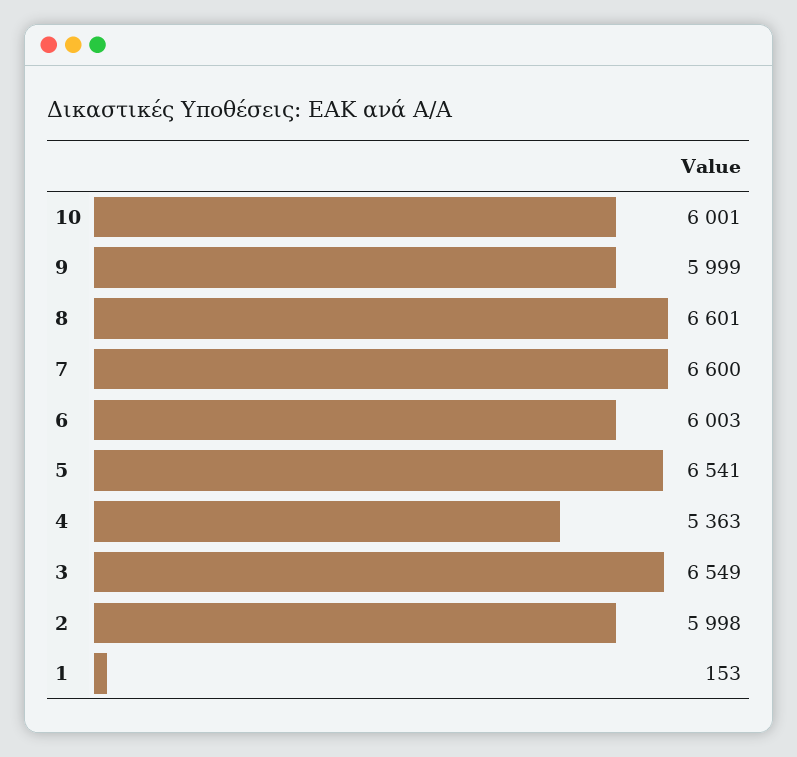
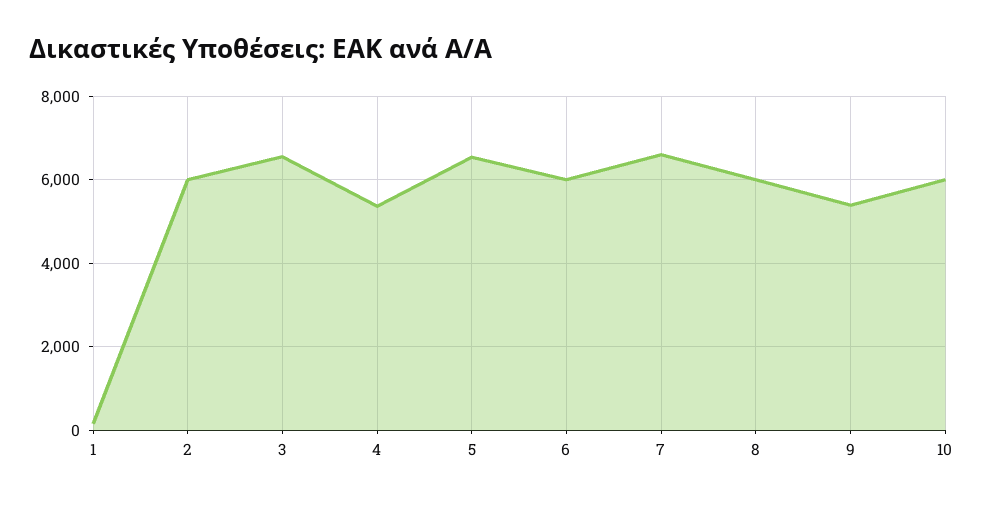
9: 5999 -> 5400
8: 6601 -> 6000

